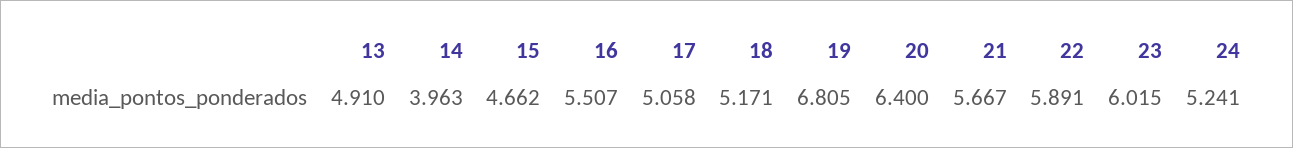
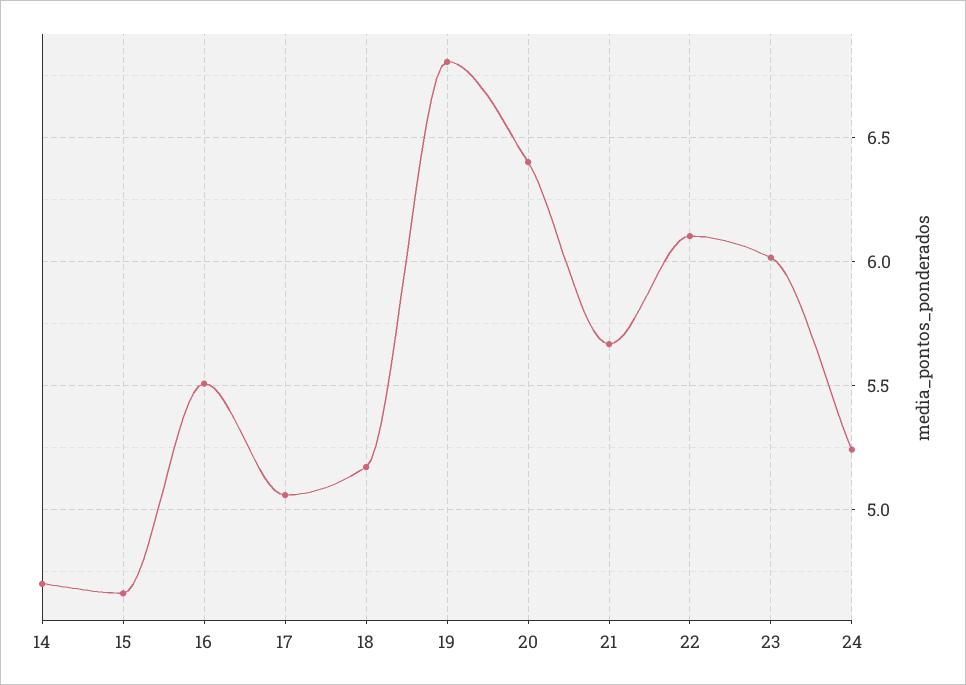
13: 4.91 -> none
14: 3.963 -> 4.7
22: 5.891 -> 6.1

